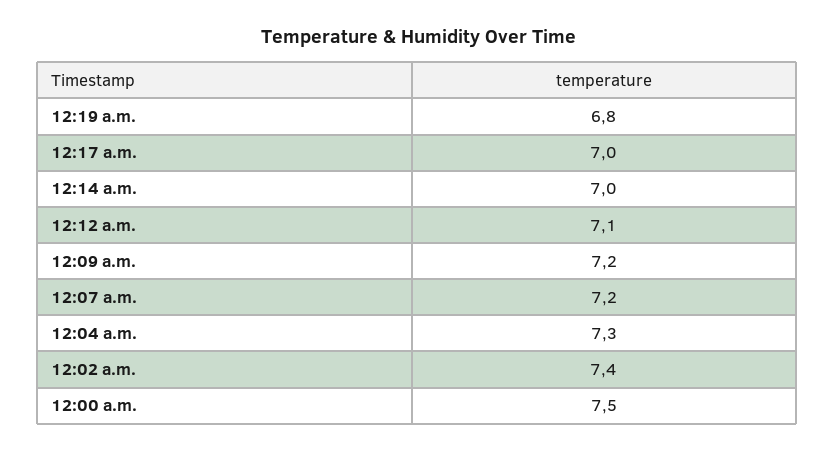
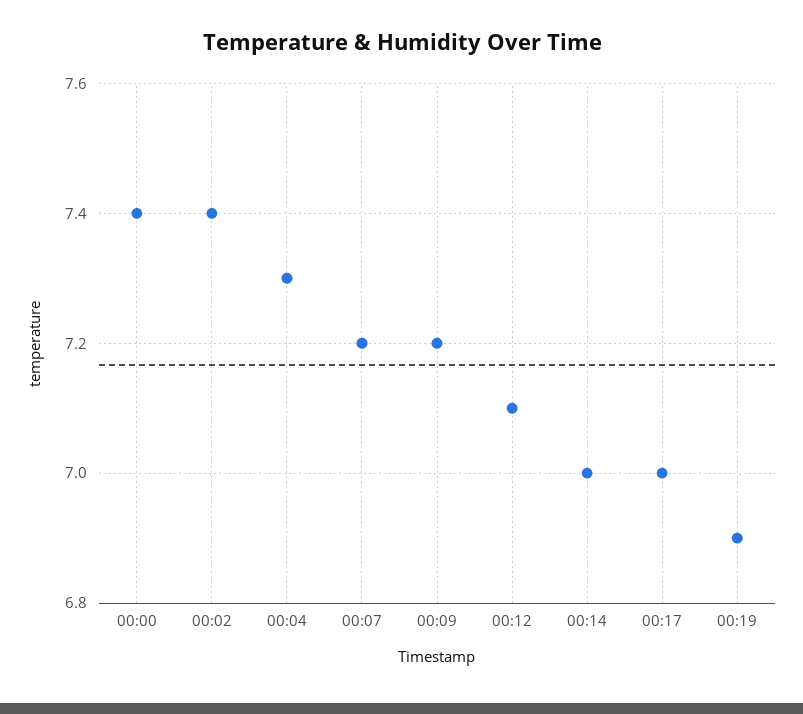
12:19 a.m.: 6.8 -> 6.9
12:00 a.m.: 7.5 -> 7.4

